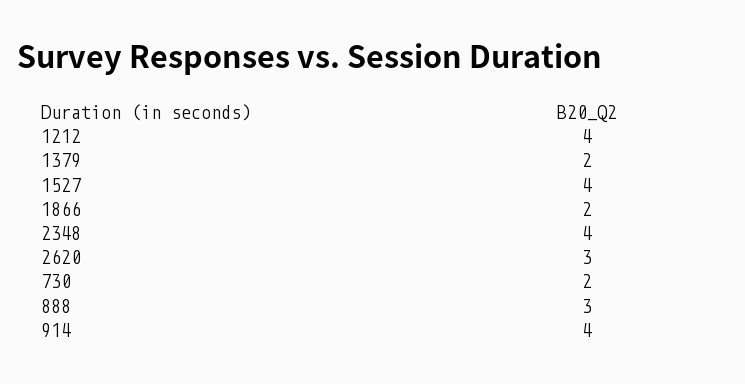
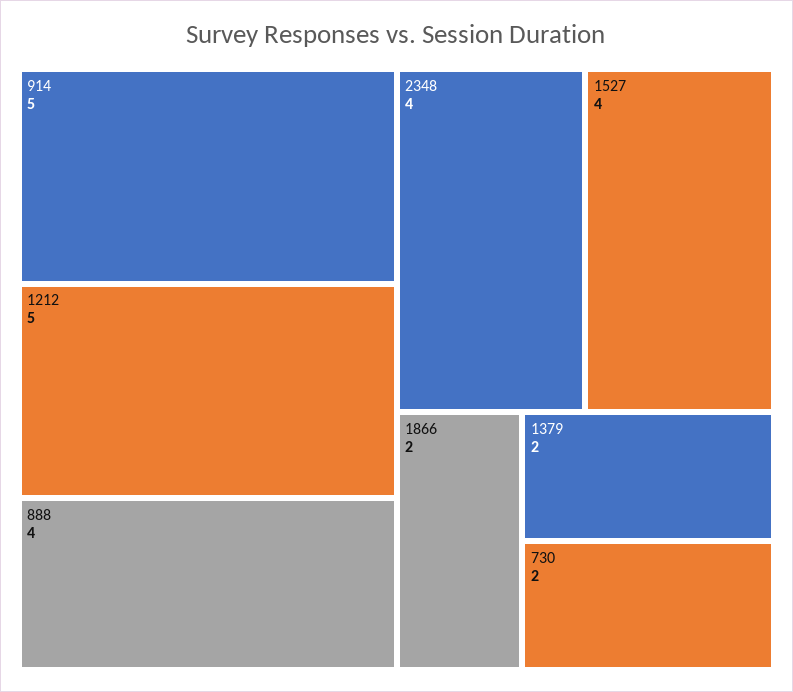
1212: 4 -> 5
2620: 3 -> none
888: 3 -> 4
914: 4 -> 5

